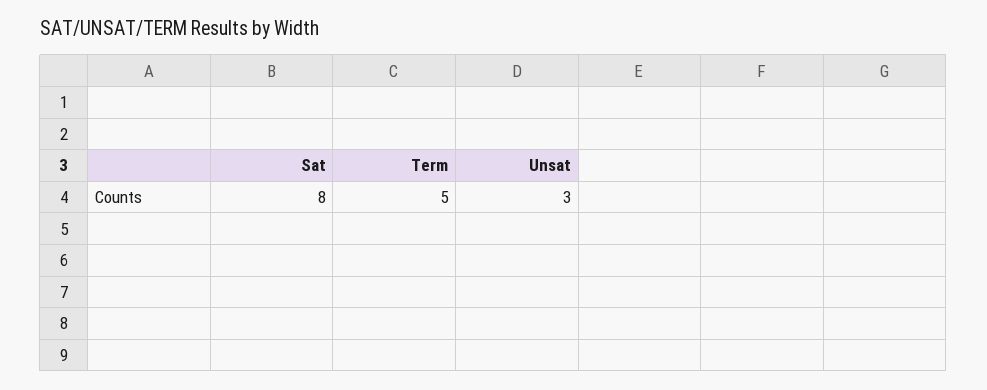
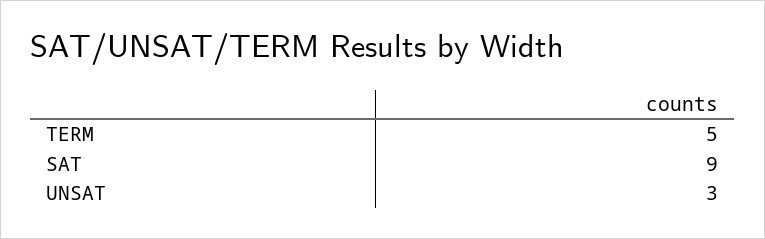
Sat: 8 -> 9

